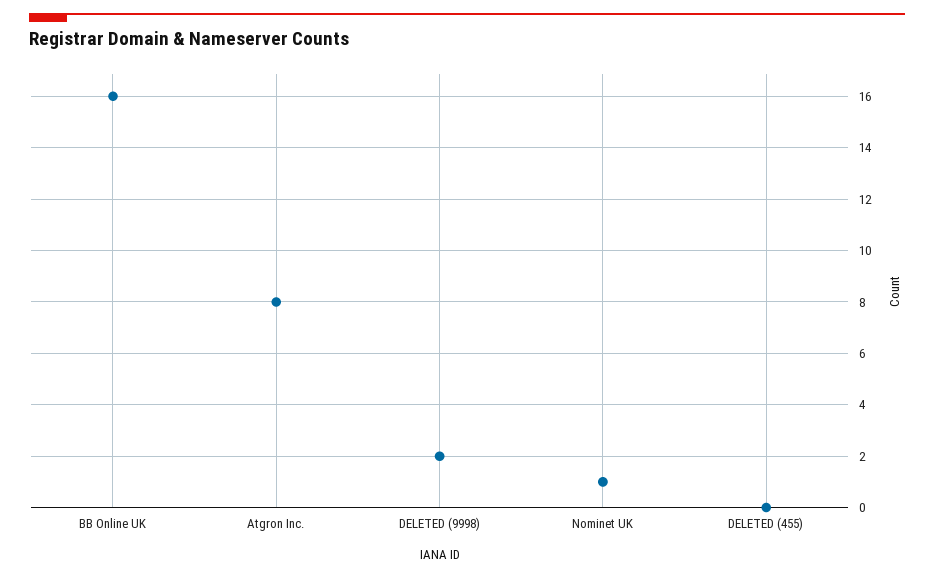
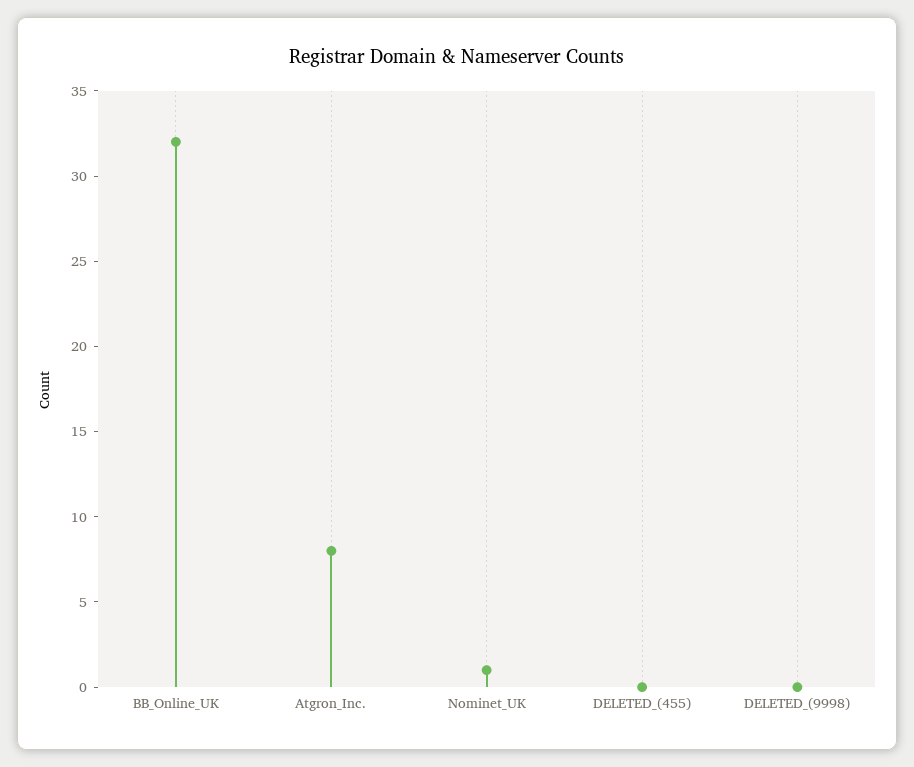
BB Online UK: 16 -> 32
DELETED (9998): 2 -> 0

